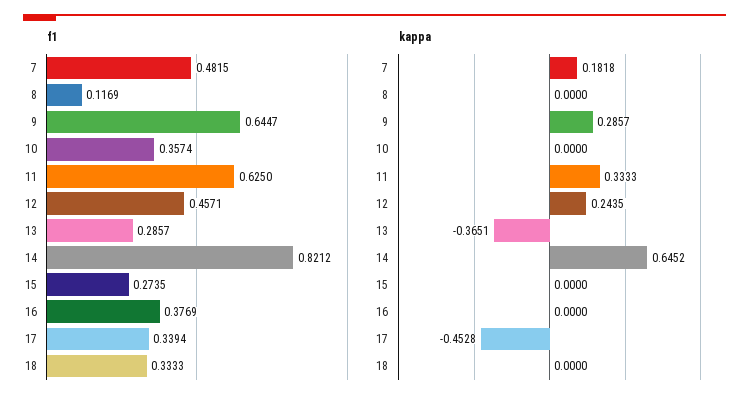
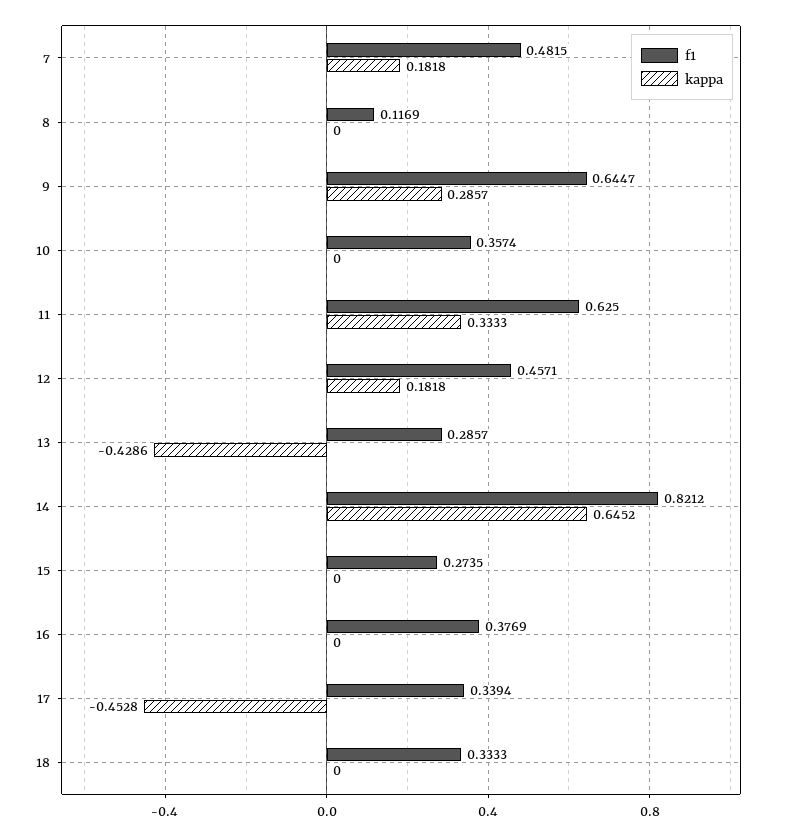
kappa, 12: 0.2435 -> 0.1818
kappa, 13: -0.3651 -> -0.4286

